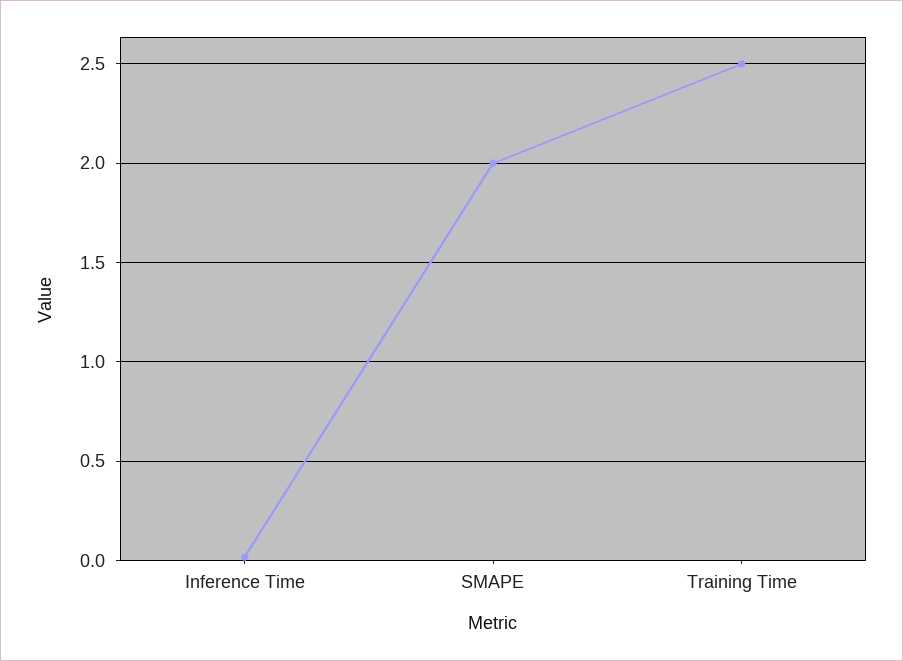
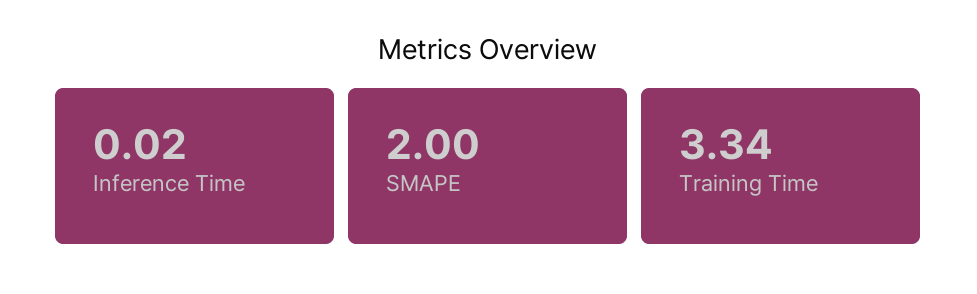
Training Time: 2.5 -> 3.34

